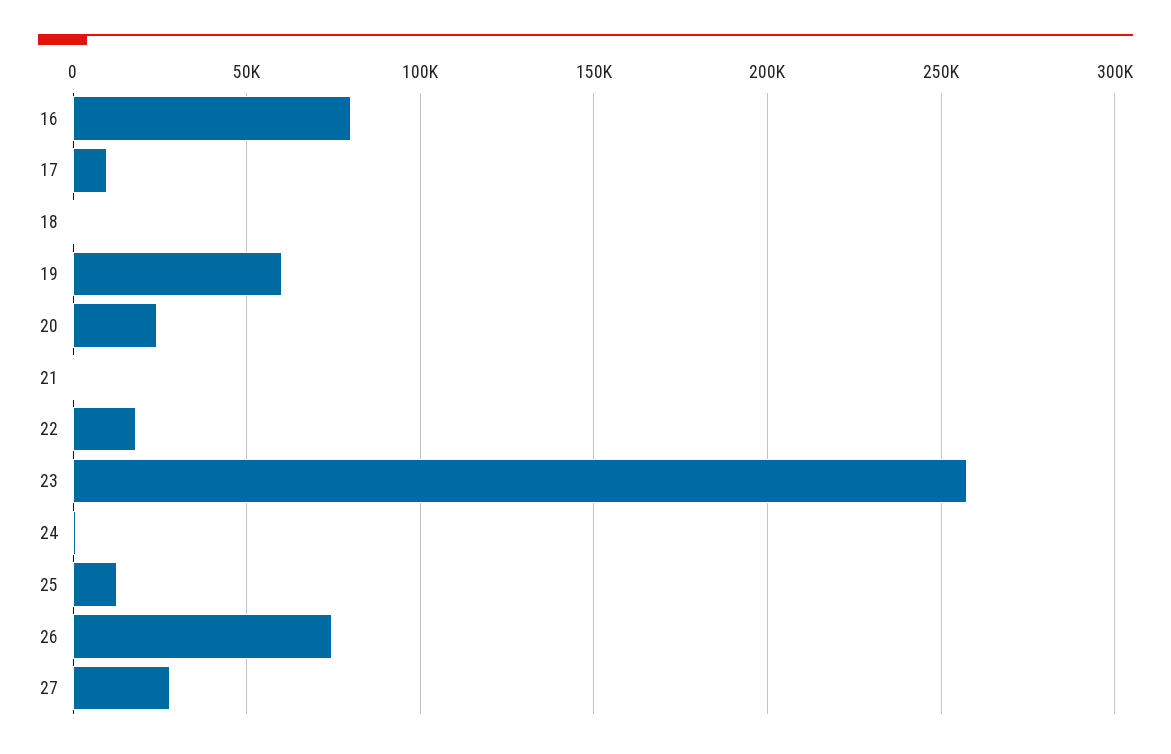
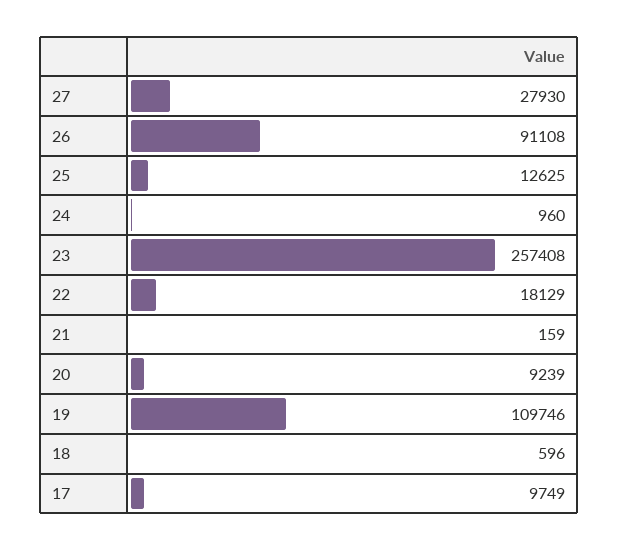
16: 80000 -> none
19: 60000 -> 109746
20: 25000 -> 9239
26: 75000 -> 91108

